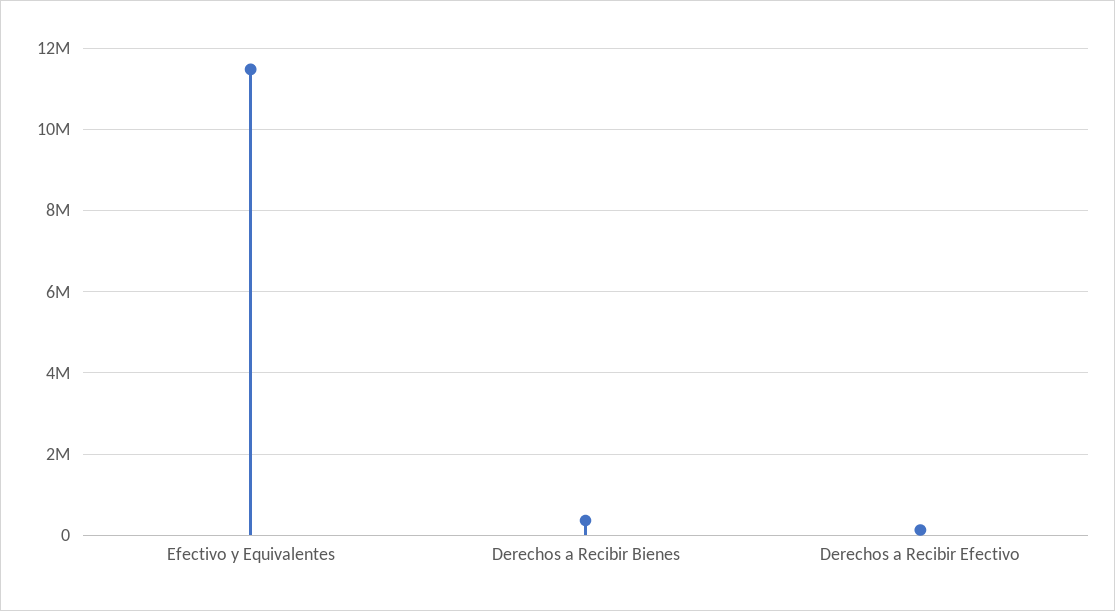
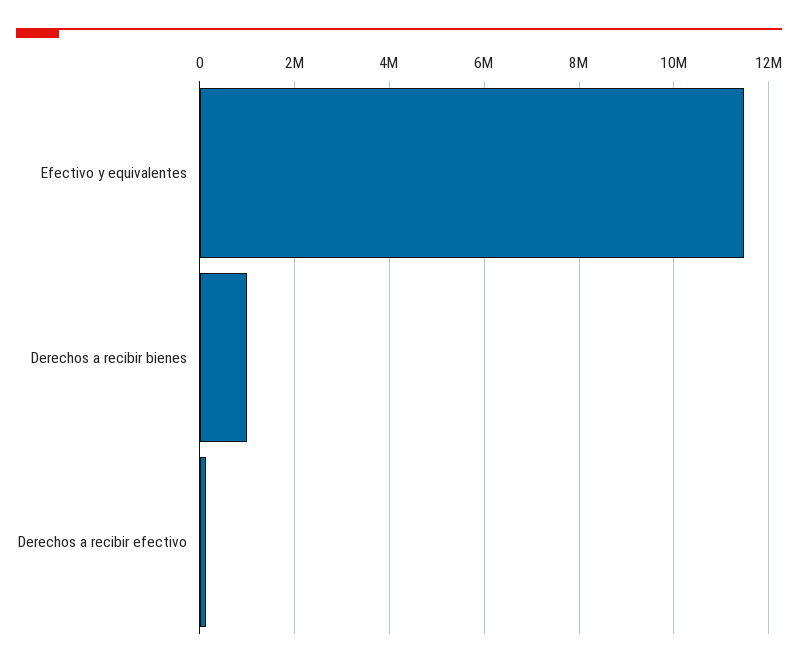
Derechos a Recibir Bienes: 400000 -> 1000000

